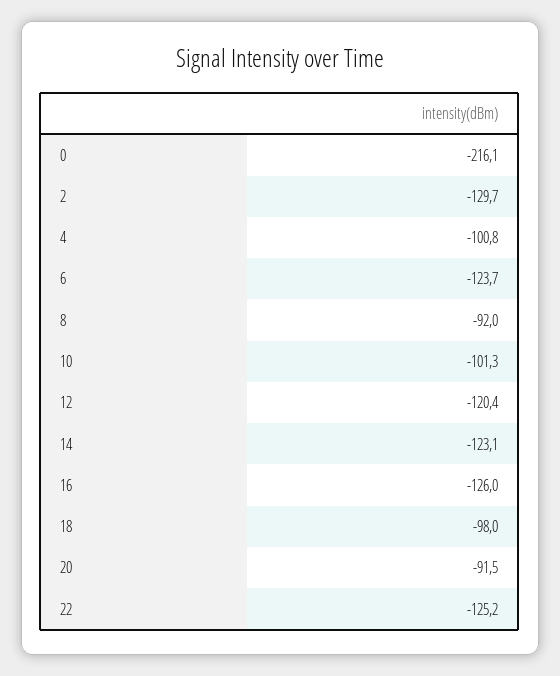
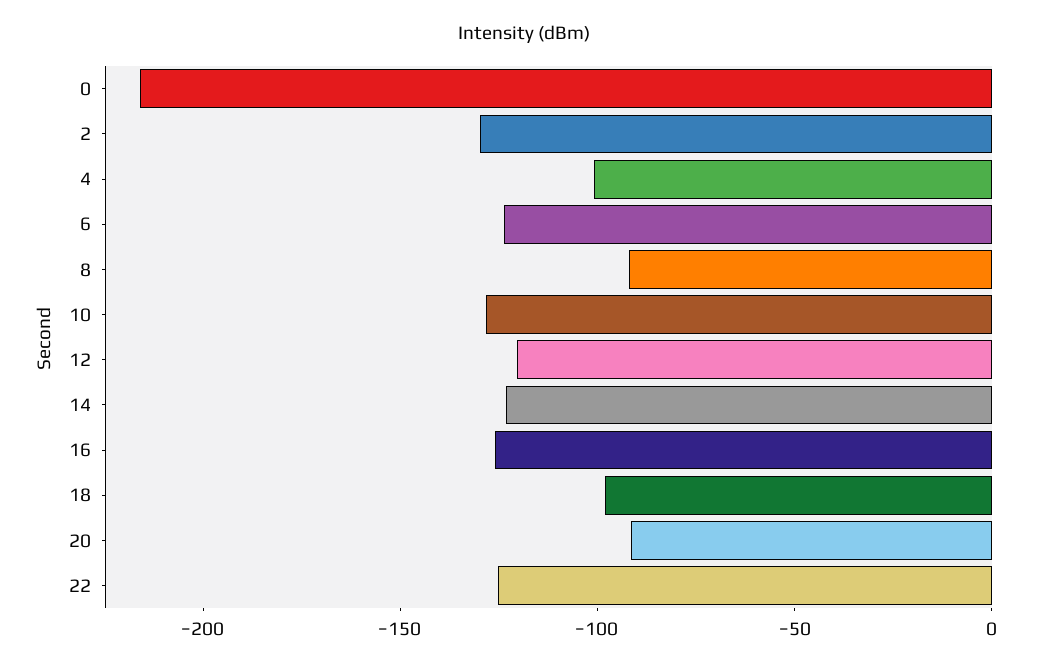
10: -101.3 -> -130

